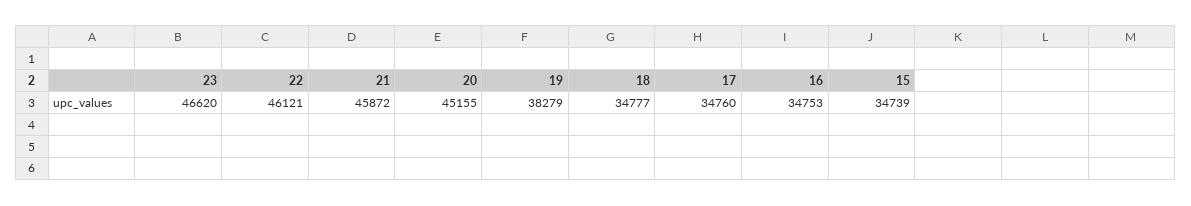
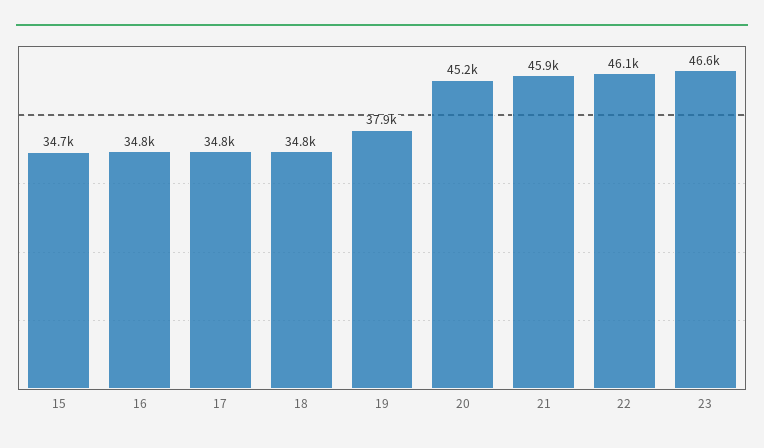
19: 38279 -> 37900

